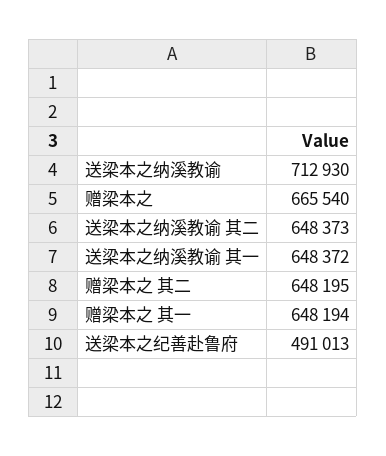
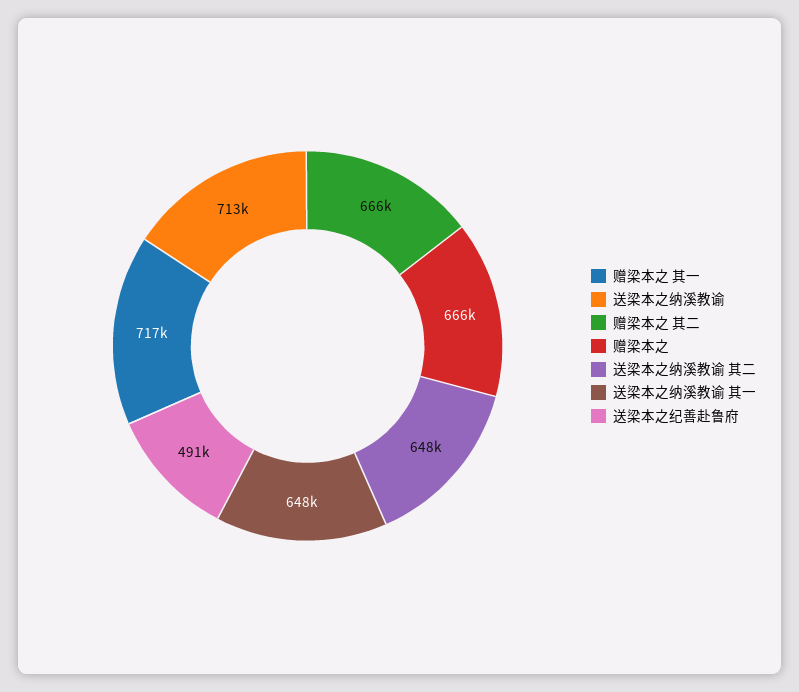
赠梁本之 其二: 648195 -> 666000
赠梁本之 其一: 648194 -> 717000

